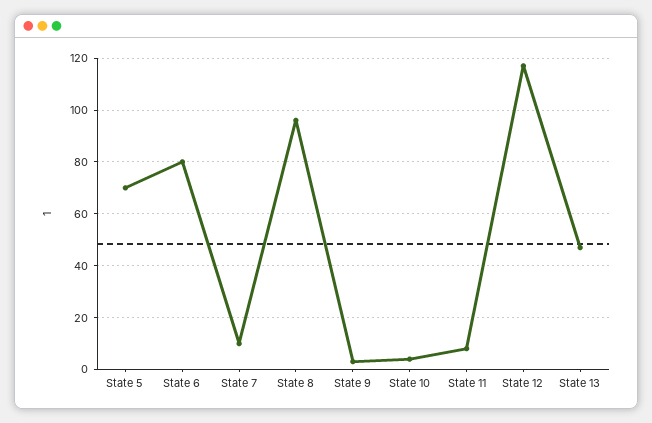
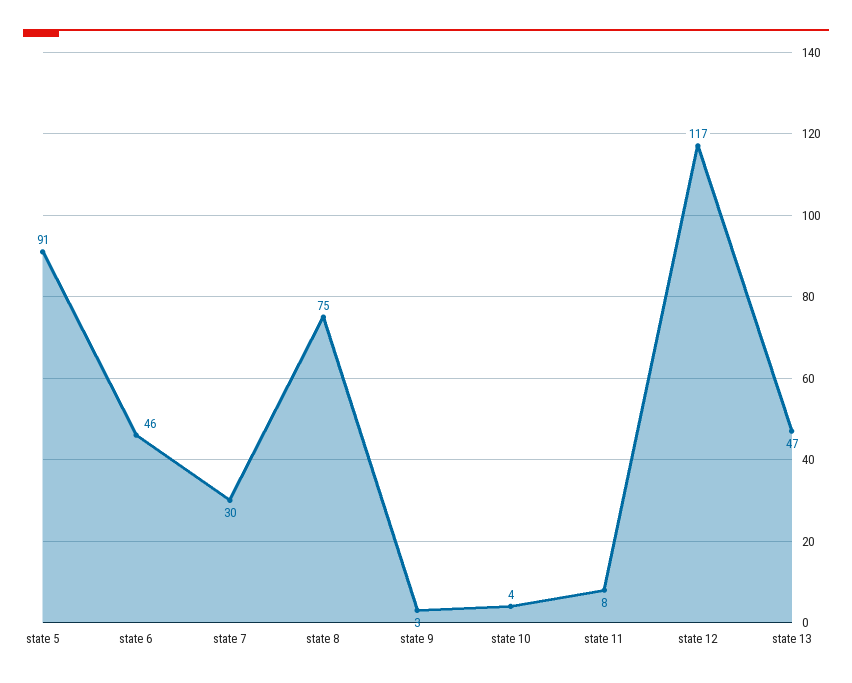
State 5: 70 -> 91
State 6: 80 -> 46
State 7: 10 -> 30
State 8: 95 -> 75

